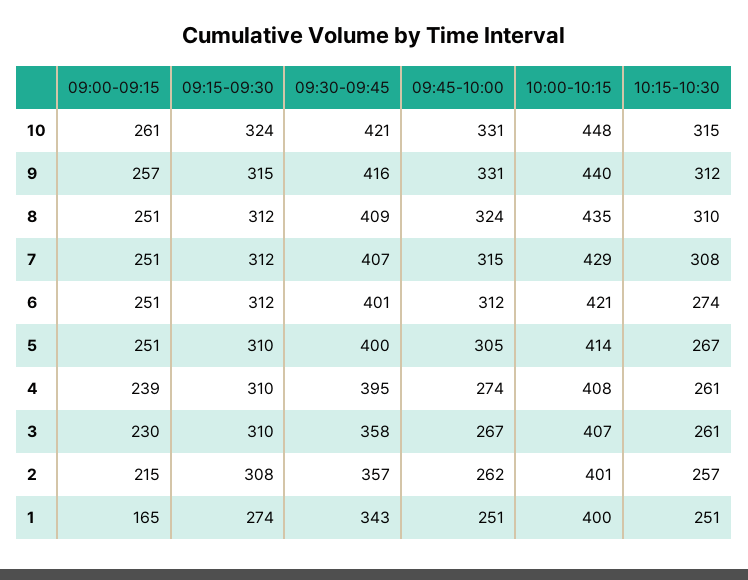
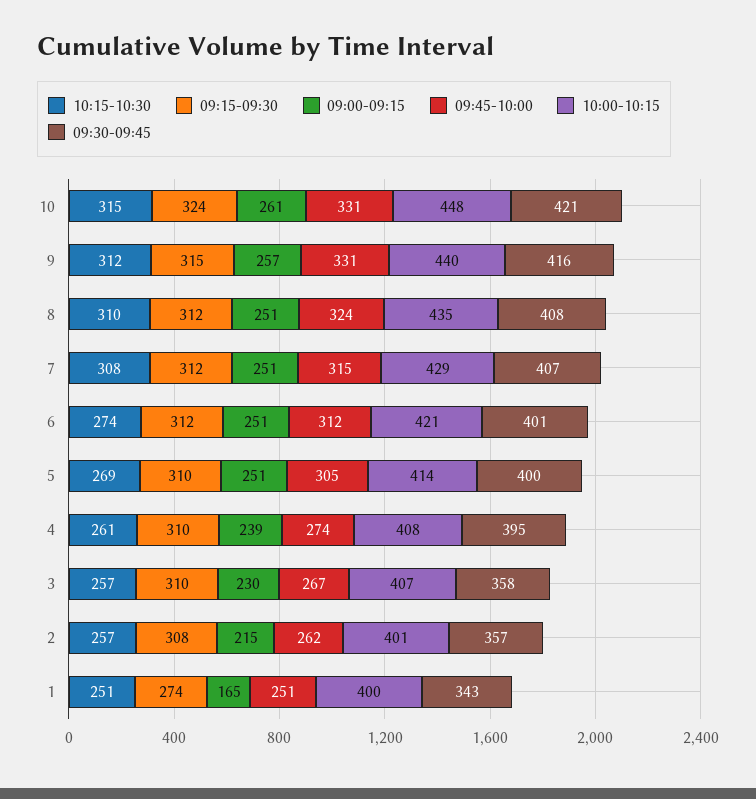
09:30-09:45, 8: 409 -> 408
10:15-10:30, 5: 267 -> 269
10:15-10:30, 3: 261 -> 257

